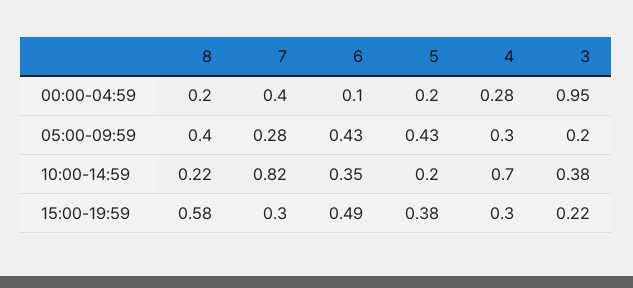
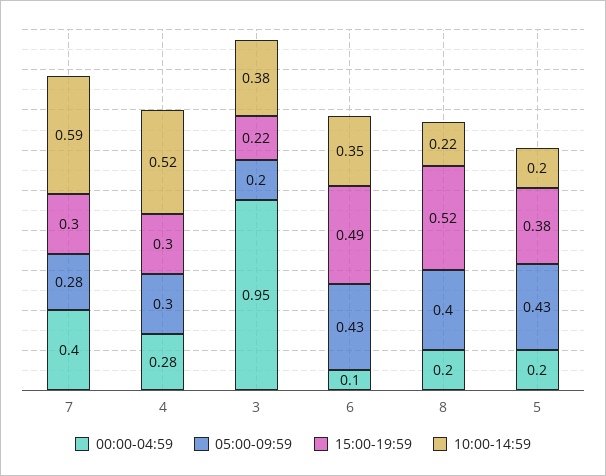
10:00-14:59, 7: 0.82 -> 0.59
10:00-14:59, 4: 0.7 -> 0.52
15:00-19:59, 8: 0.58 -> 0.52

